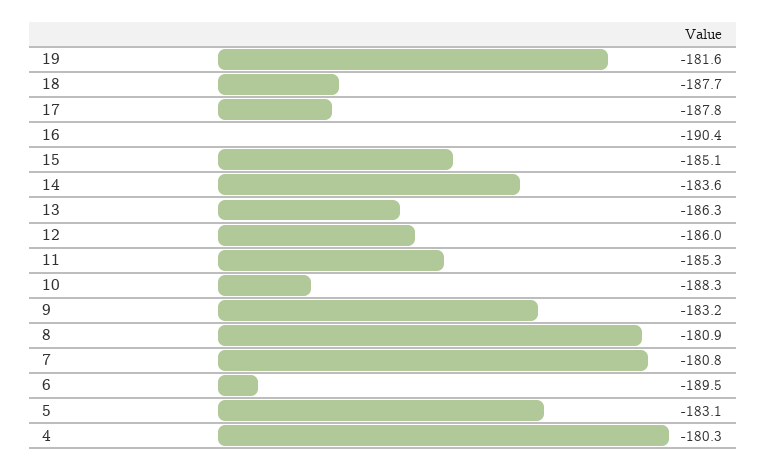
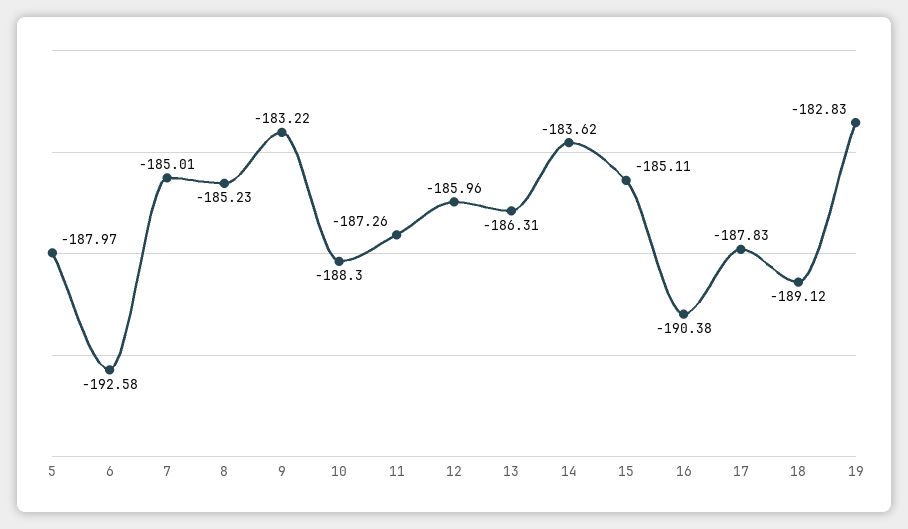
19: -181.6 -> -182.83
18: -187.7 -> -189.12
11: -185.3 -> -187.26
8: -180.9 -> -185.23
7: -180.8 -> -185.01
6: -189.5 -> -192.58
5: -183.1 -> -187.97
4: -180.3 -> none

